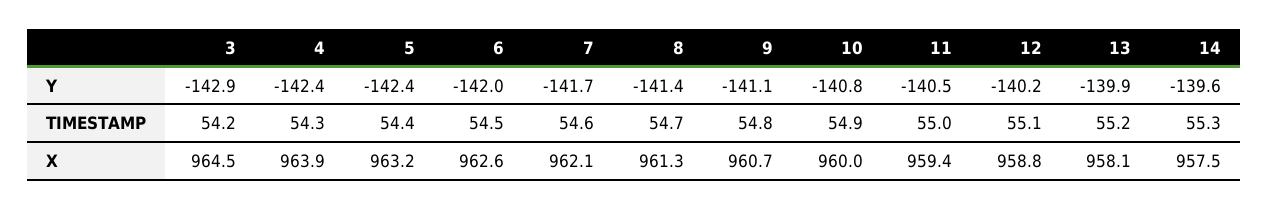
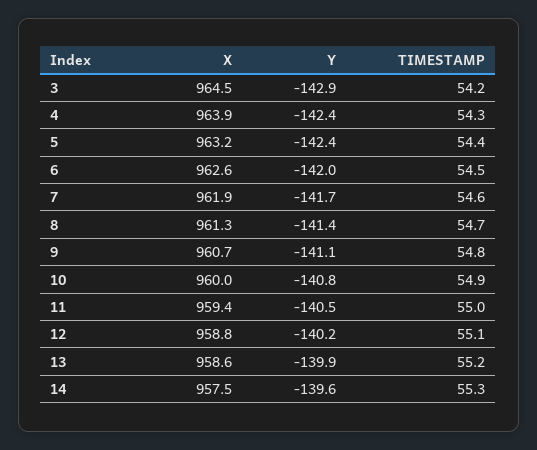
7, X: 962.1 -> 961.9
13, X: 958.1 -> 958.6

